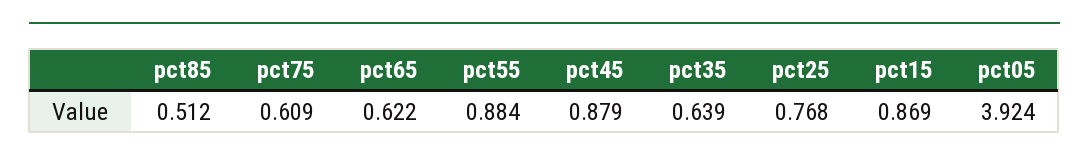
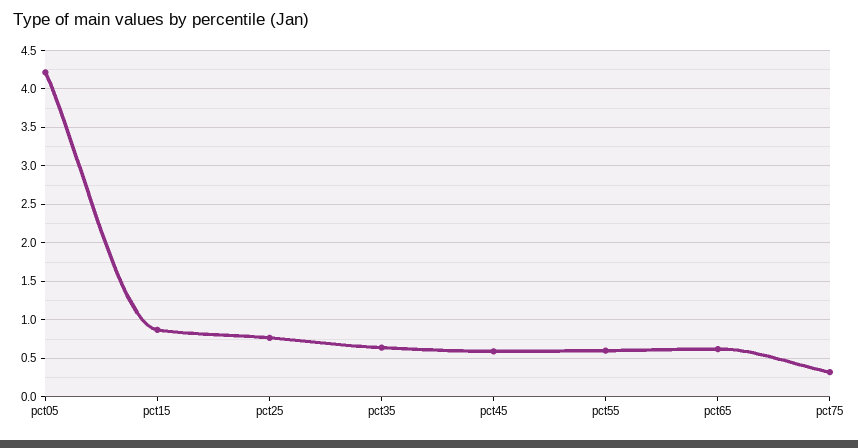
pct85: 0.512 -> none
pct75: 0.609 -> 0.3
pct55: 0.884 -> 0.6
pct45: 0.879 -> 0.6
pct05: 3.924 -> 4.2

